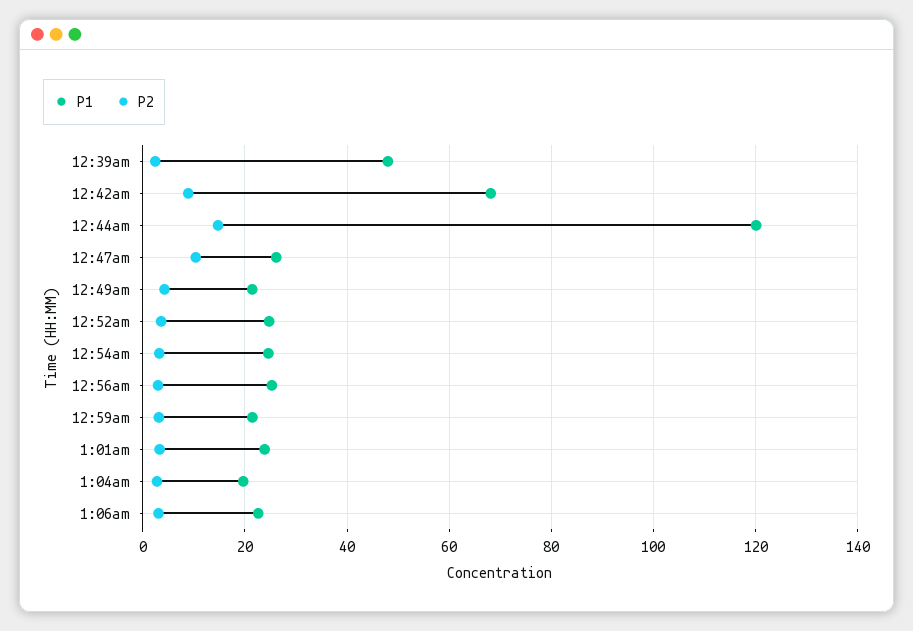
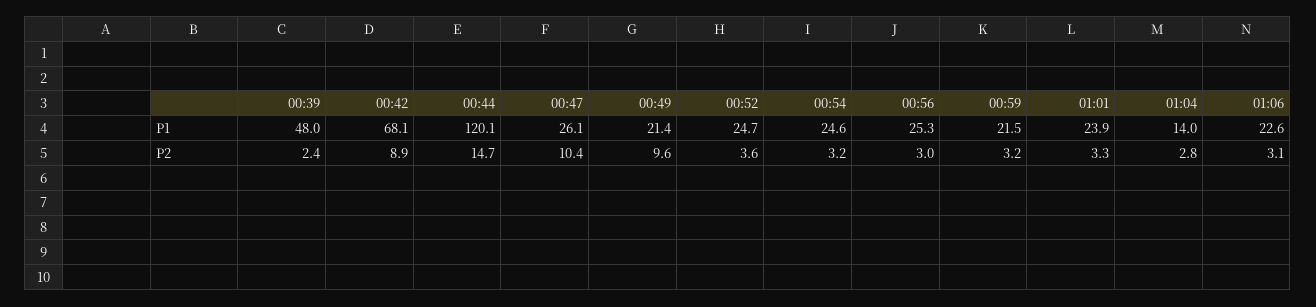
P2, 12:49am: 4 -> 9.6
P1, 1:04am: 20 -> 14

